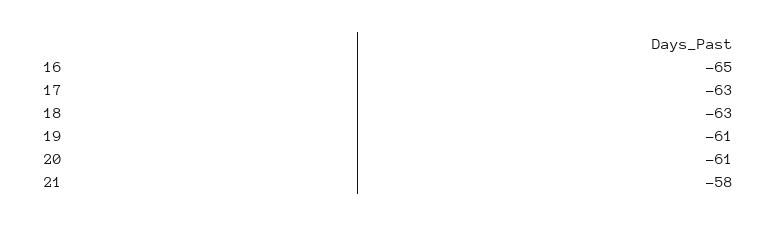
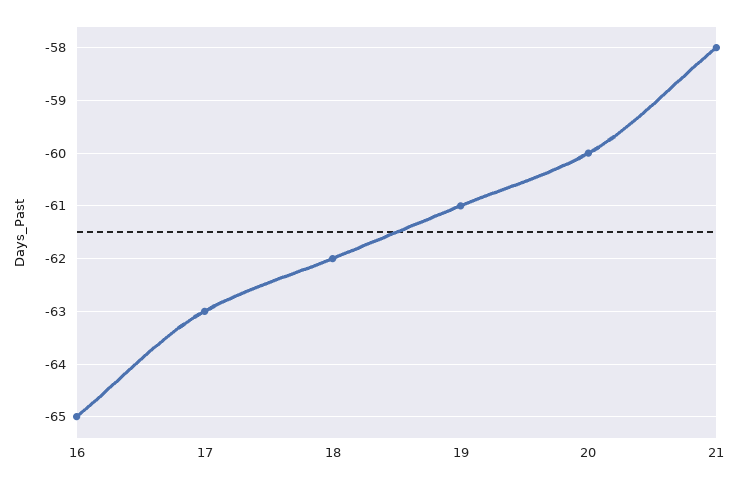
18: -63 -> -62
20: -61 -> -60

